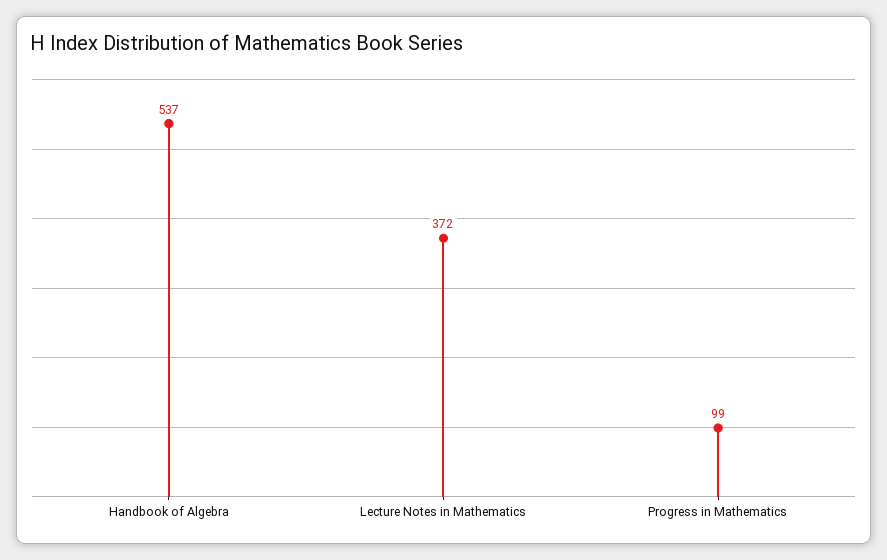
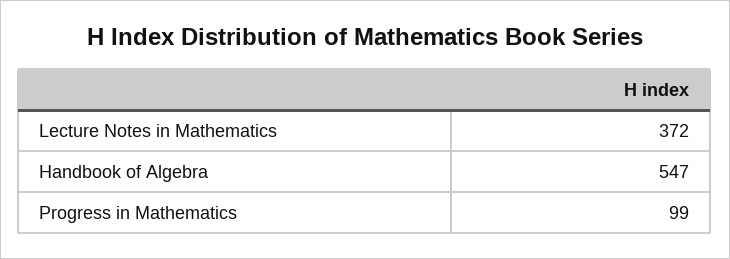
Handbook of Algebra: 537 -> 547

